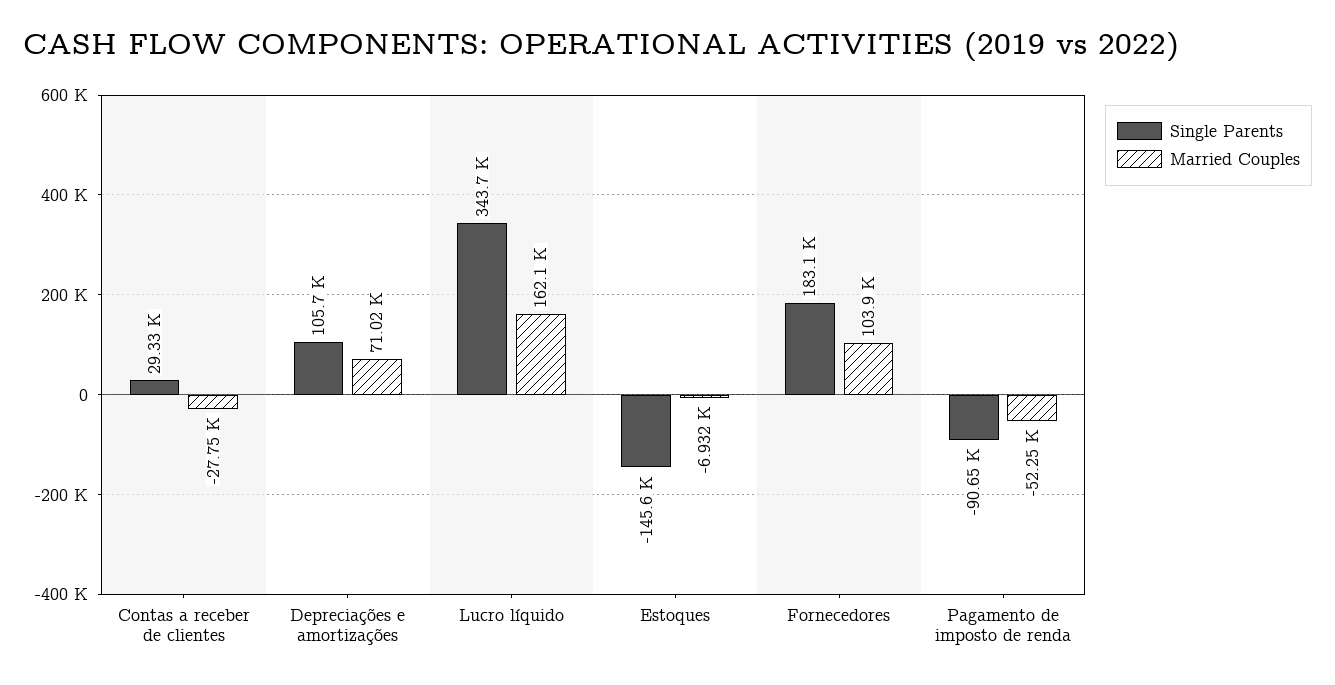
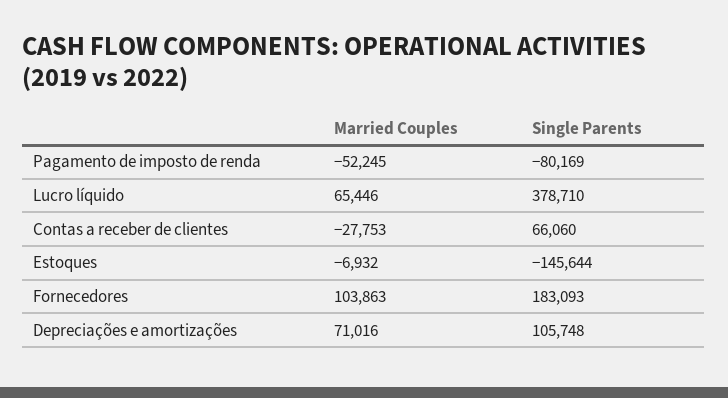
Single Parents, Contas a receber de clientes: 29330 -> 66060
Single Parents, Lucro líquido: 343700 -> 378710
Married Couples, Lucro líquido: 162100 -> 65446
Single Parents, Pagamento de imposto de renda: -90650 -> -80169

